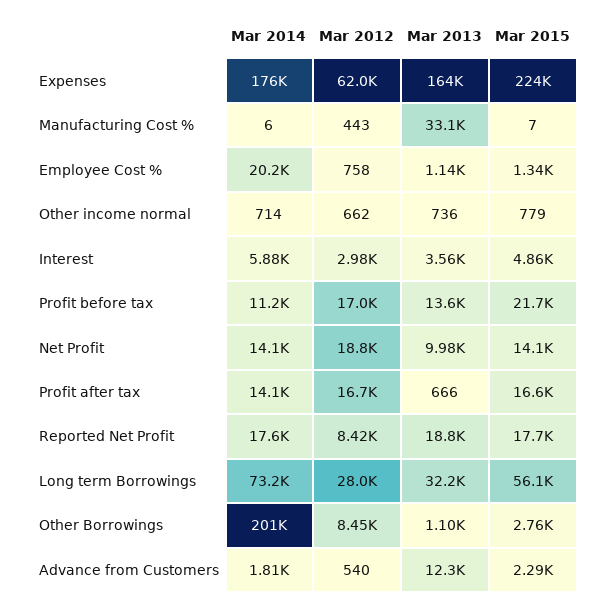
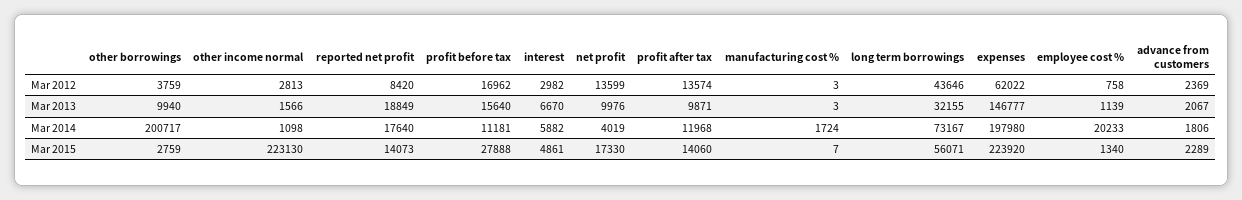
Mar 2014, Expenses: 176000 -> 197980
Mar 2013, Expenses: 164000 -> 146777
Mar 2014, Manufacturing Cost %: 6 -> 1724
Mar 2012, Manufacturing Cost %: 443 -> 3
Mar 2013, Manufacturing Cost %: 33100 -> 3
Mar 2014, Other income normal: 714 -> 1098
Mar 2012, Other income normal: 662 -> 2813
Mar 2013, Other income normal: 736 -> 1566
Mar 2015, Other income normal: 779 -> 223130
Mar 2013, Interest: 3560 -> 6670
Mar 2013, Profit before tax: 13600 -> 15640
Mar 2015, Profit before tax: 21700 -> 27888
Mar 2014, Net Profit: 14100 -> 4019
Mar 2012, Net Profit: 18800 -> 13599
Mar 2015, Net Profit: 14100 -> 17330
Mar 2014, Profit after tax: 14100 -> 11968
Mar 2012, Profit after tax: 16700 -> 13574
Mar 2013, Profit after tax: 666 -> 9871
Mar 2015, Profit after tax: 16600 -> 14060
Mar 2015, Reported Net Profit: 17700 -> 14073
Mar 2012, Long term Borrowings: 28000 -> 43646
Mar 2012, Other Borrowings: 8450 -> 3759
Mar 2013, Other Borrowings: 1100 -> 9940
Mar 2012, Advance from Customers: 540 -> 2369
Mar 2013, Advance from Customers: 12300 -> 2067

